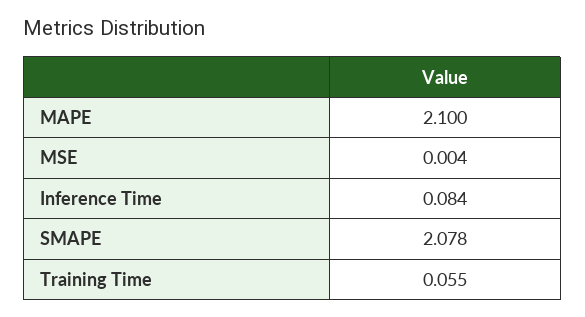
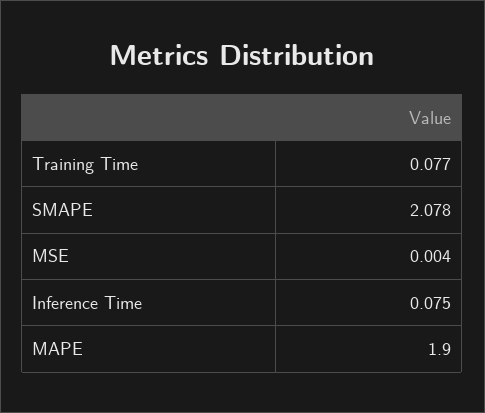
MAPE: 2.1 -> 1.9
Inference Time: 0.084 -> 0.075
Training Time: 0.055 -> 0.077

